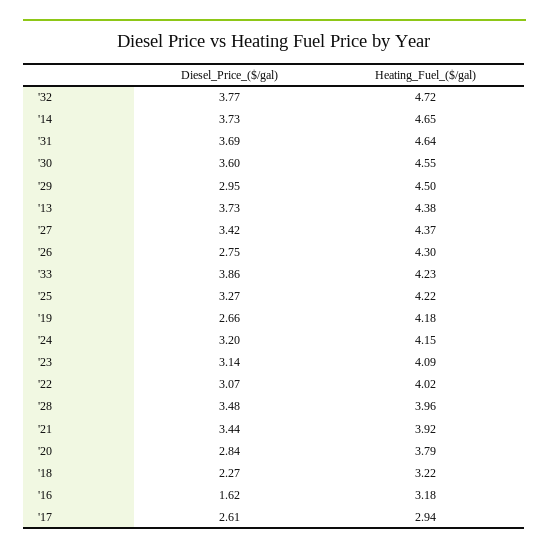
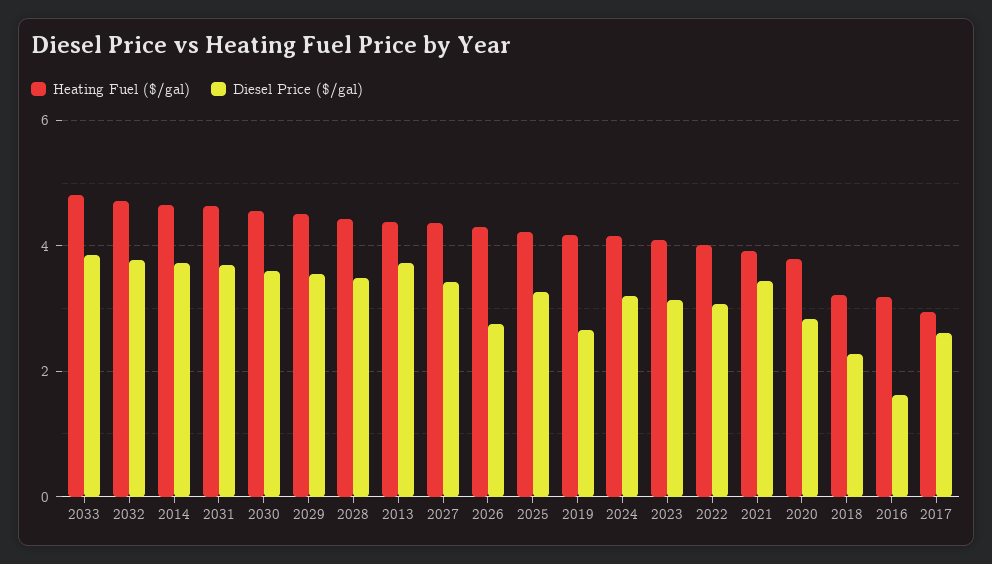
Diesel_Price_($/gal), '29: 2.95 -> 3.6
Heating_Fuel_($/gal), '33: 4.23 -> 4.8
Heating_Fuel_($/gal), '28: 3.96 -> 4.4

